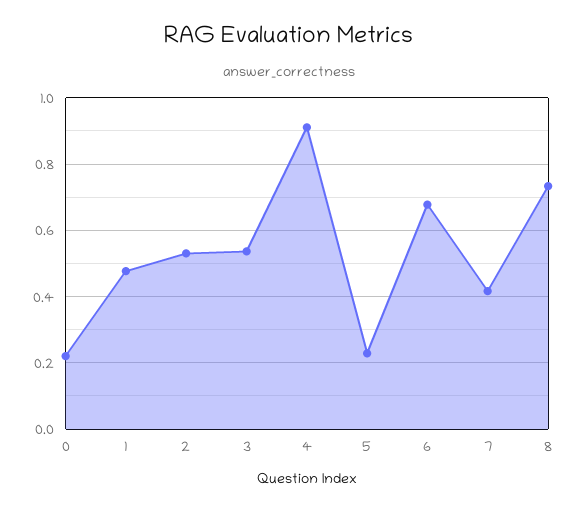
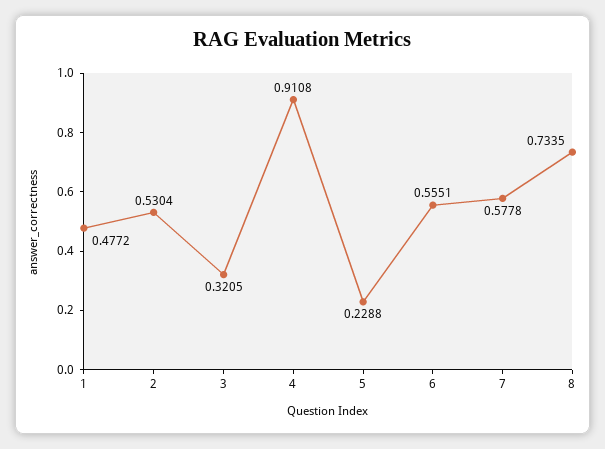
0: 0.22 -> none
3: 0.54 -> 0.3205
6: 0.68 -> 0.5551
7: 0.42 -> 0.5778

